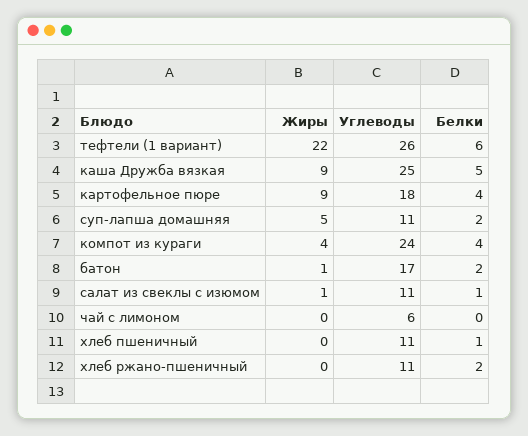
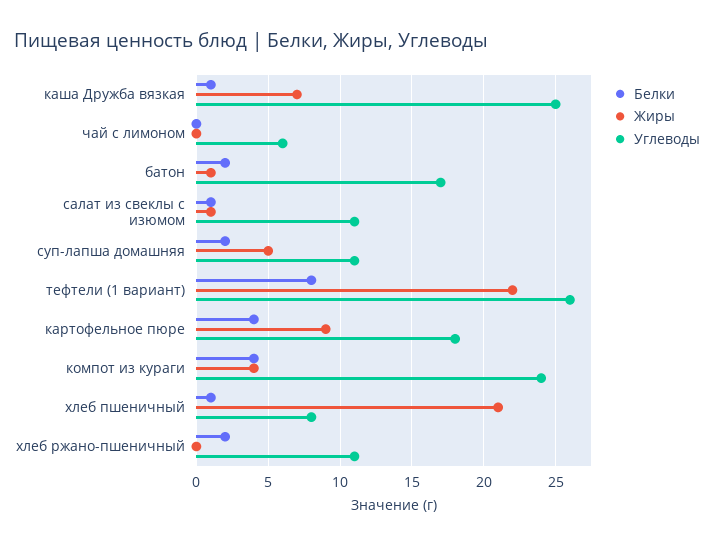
Белки, тефтели (1 вариант): 6 -> 8
Жиры, каша Дружба вязкая: 9 -> 7
Белки, каша Дружба вязкая: 5 -> 1
Жиры, хлеб пшеничный: 0 -> 21
Углеводы, хлеб пшеничный: 11 -> 8

